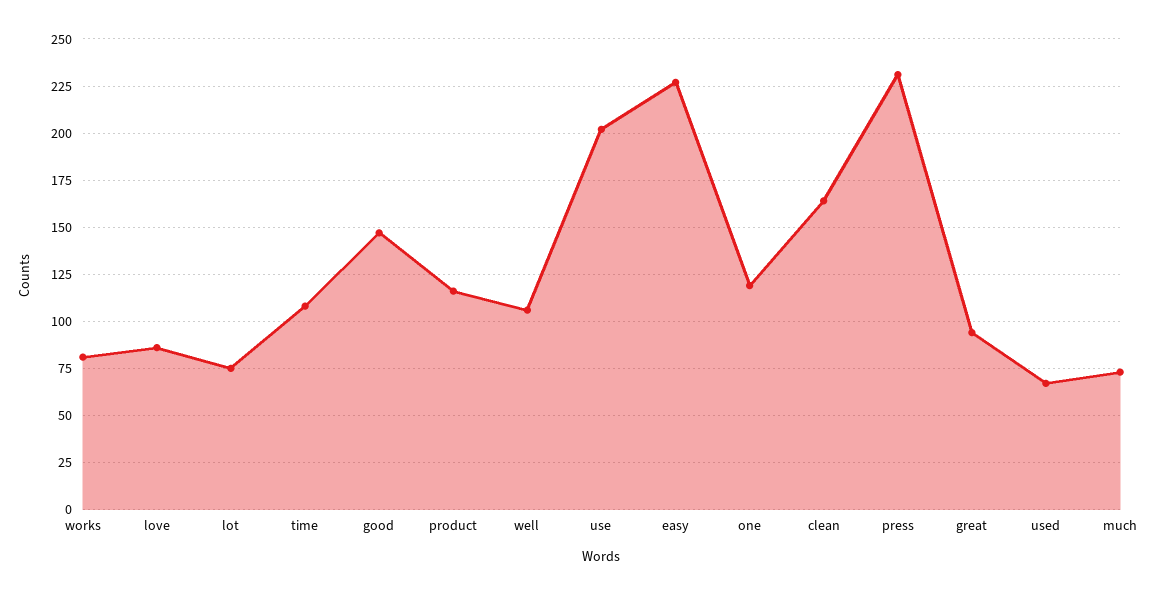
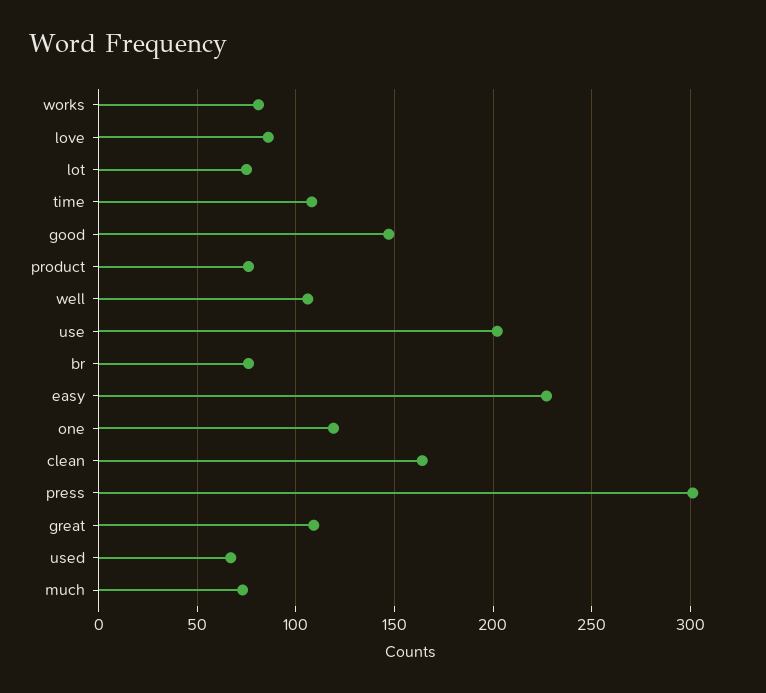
product: 115 -> 75
press: 230 -> 300
great: 95 -> 110
br: none -> 75

